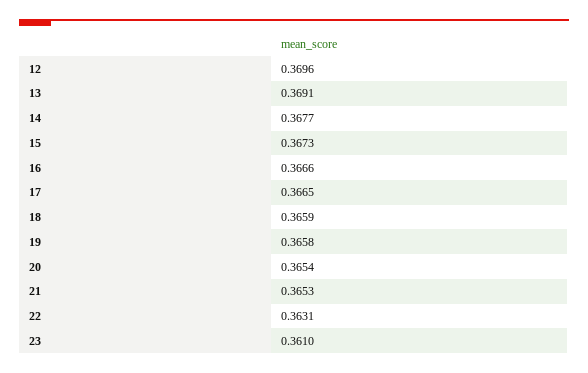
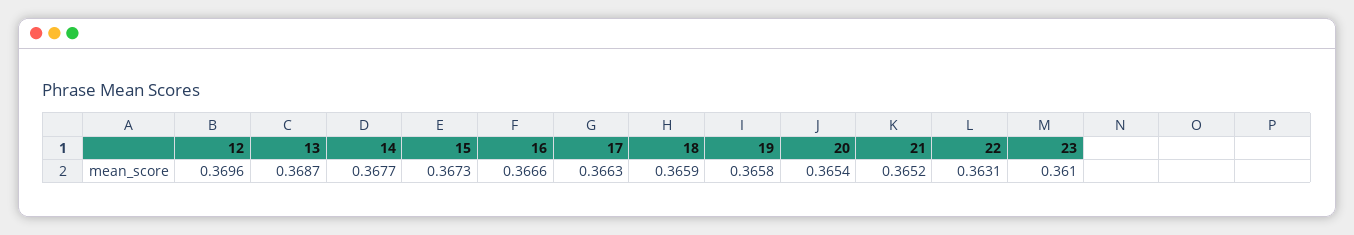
13: 0.3691 -> 0.3687
17: 0.3665 -> 0.3663
21: 0.3653 -> 0.3652

